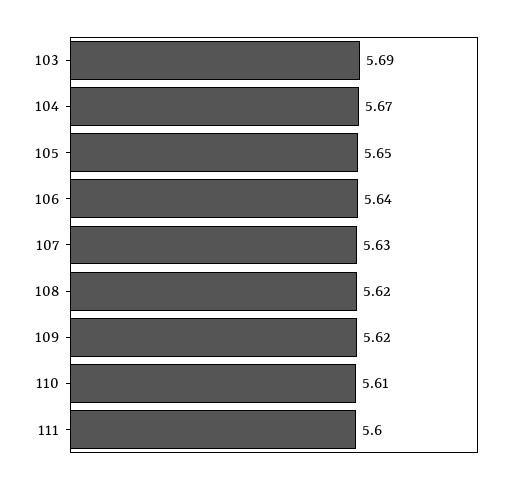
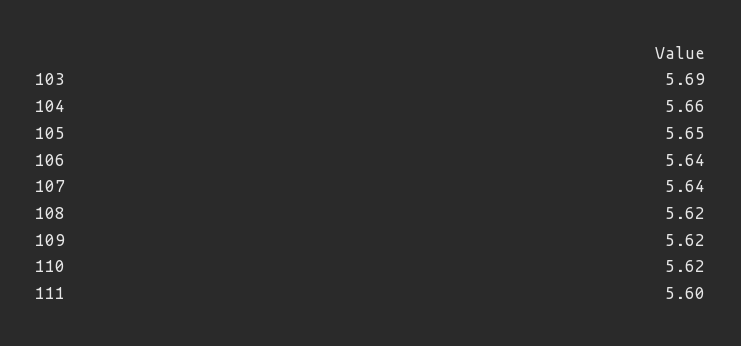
104: 5.67 -> 5.66
107: 5.63 -> 5.64
110: 5.61 -> 5.62

